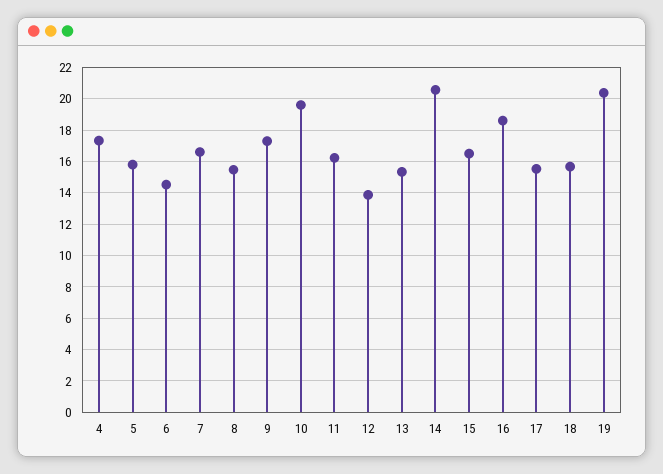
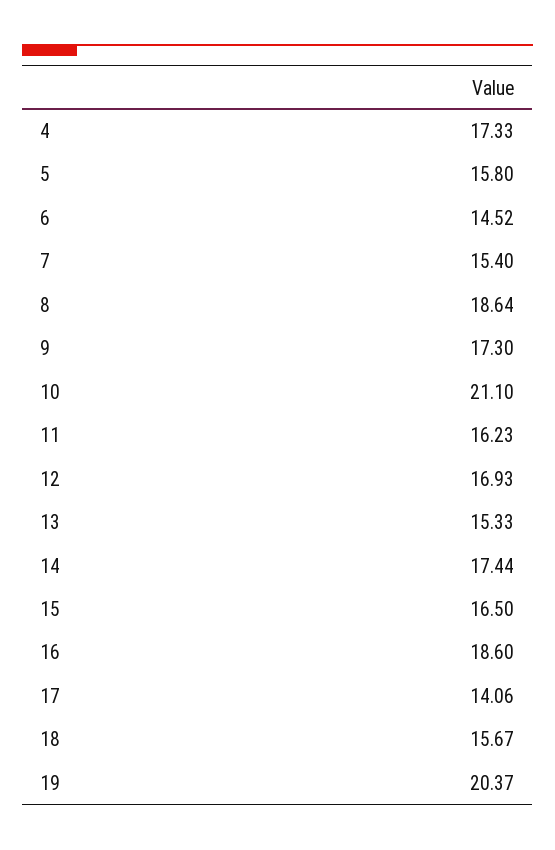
7: 16.5 -> 15.4
8: 15.5 -> 18.64
10: 19.5 -> 21.1
12: 14 -> 16.93
14: 20.5 -> 17.44
17: 15.5 -> 14.06

